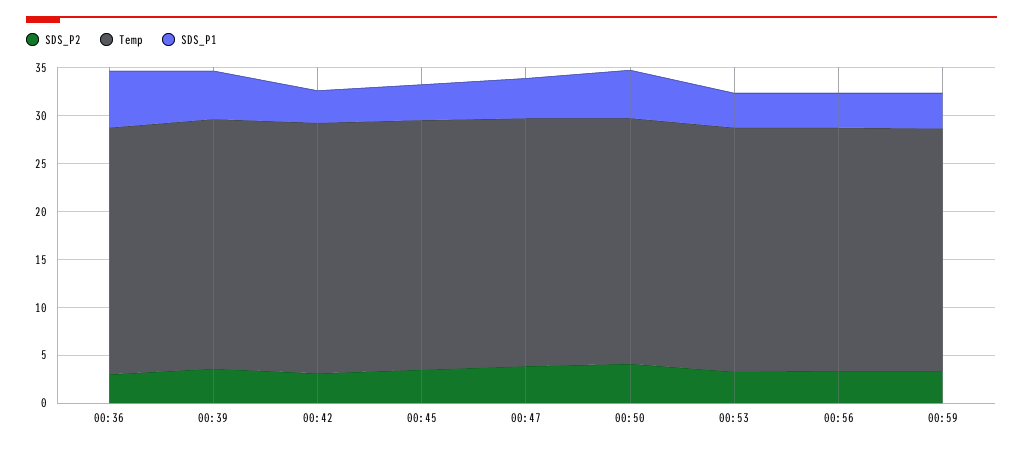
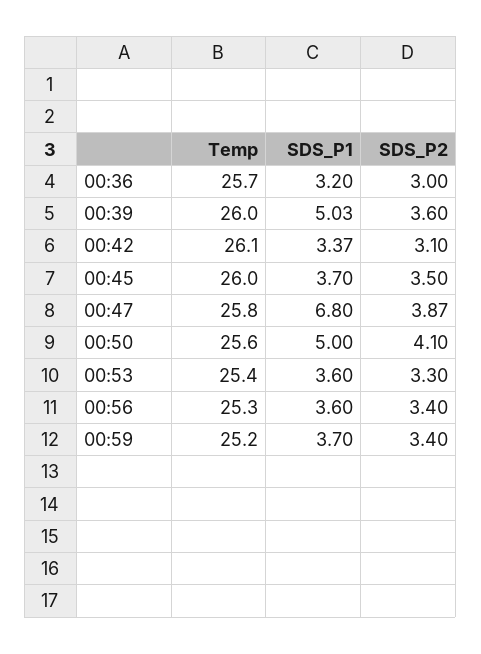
SDS_P1, 00:36: 6 -> 3.2
SDS_P1, 00:47: 4 -> 6.8

